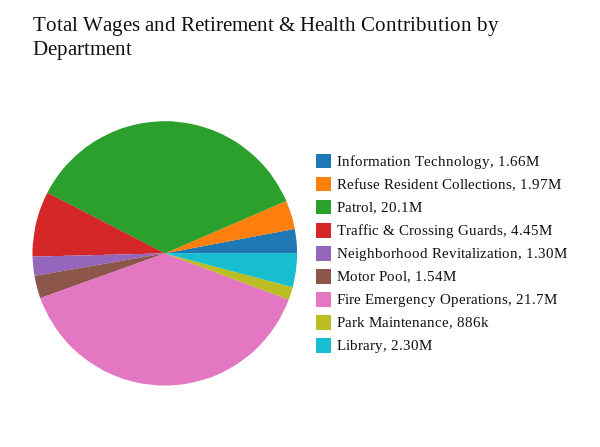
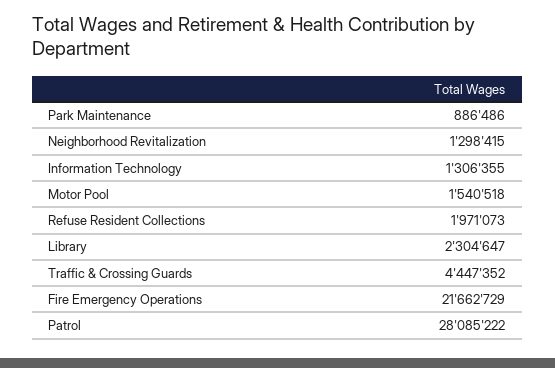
Information Technology: 1660000 -> 1306355
Patrol: 20100000 -> 28085222

